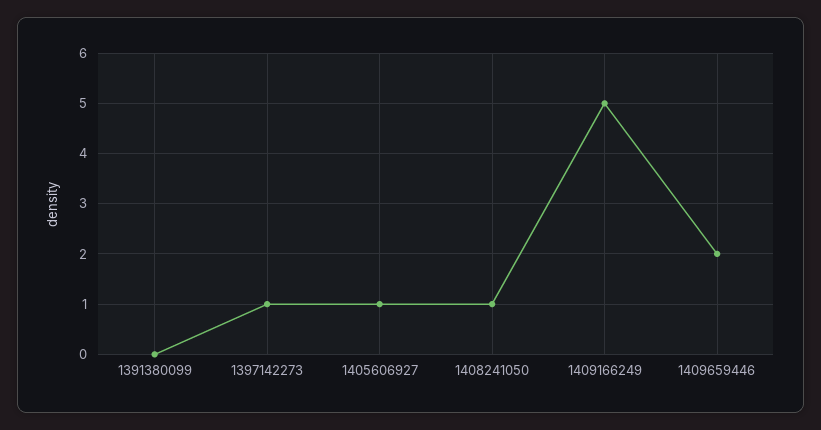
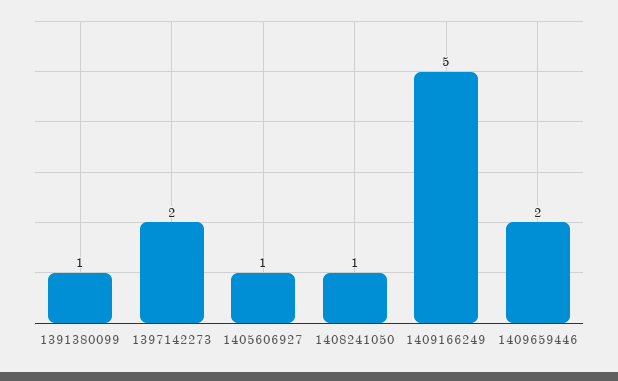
1391380099: 0 -> 1
1397142273: 1 -> 2

